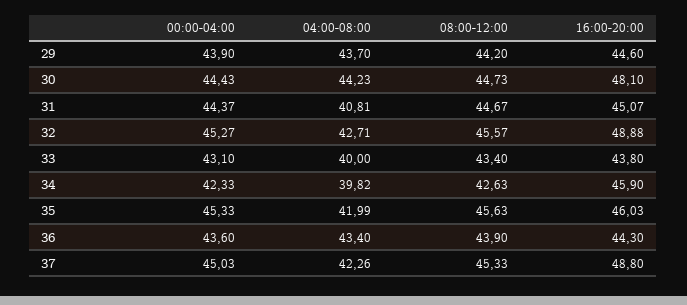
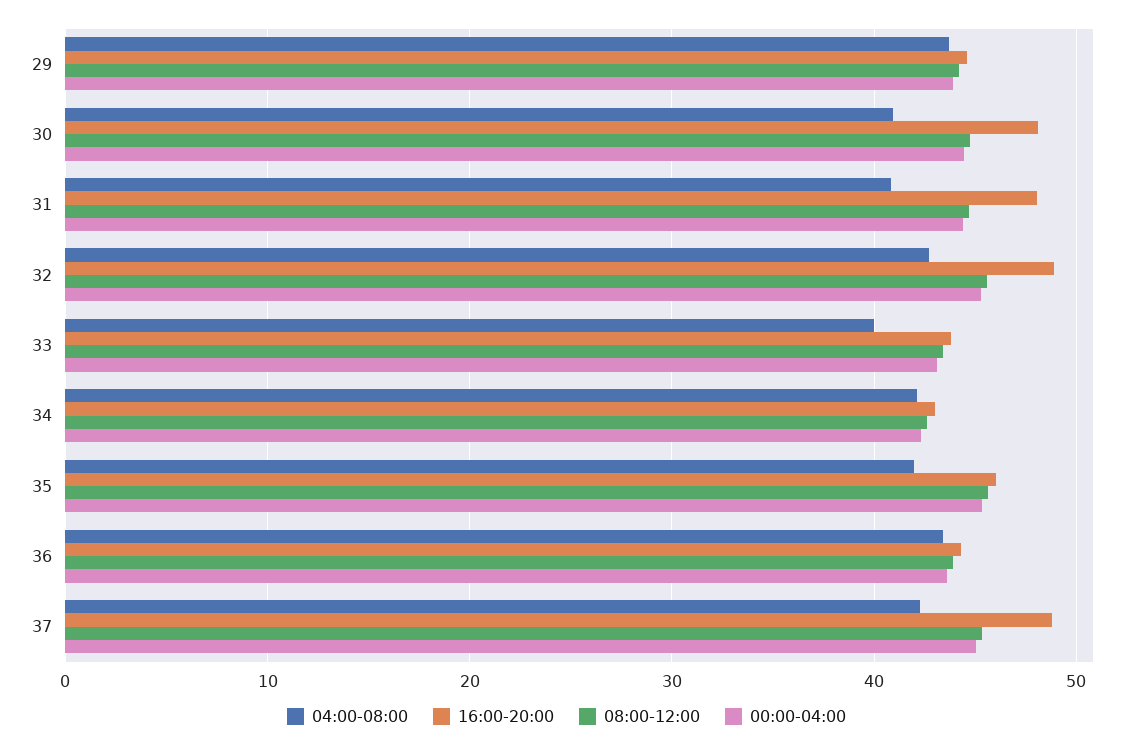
04:00-08:00, 30: 44.23 -> 41
16:00-20:00, 31: 45.07 -> 48
04:00-08:00, 34: 39.82 -> 42
16:00-20:00, 34: 45.9 -> 43

